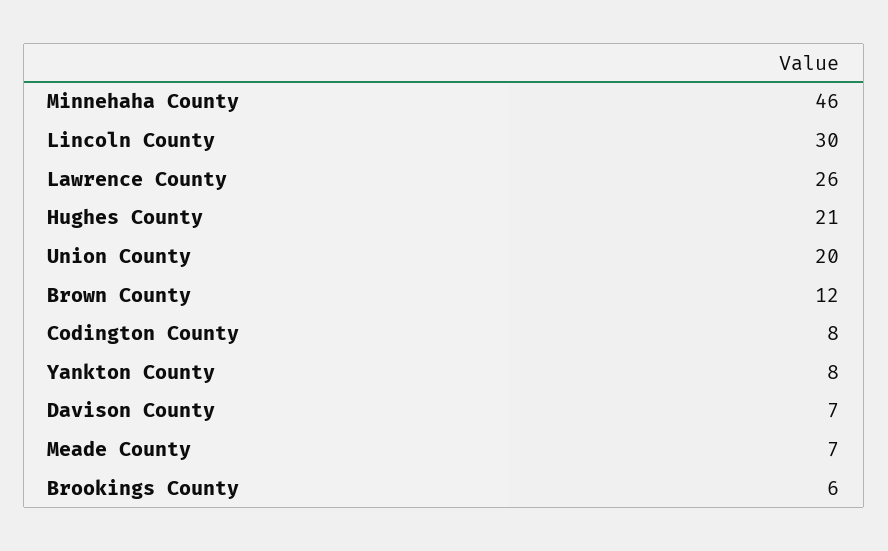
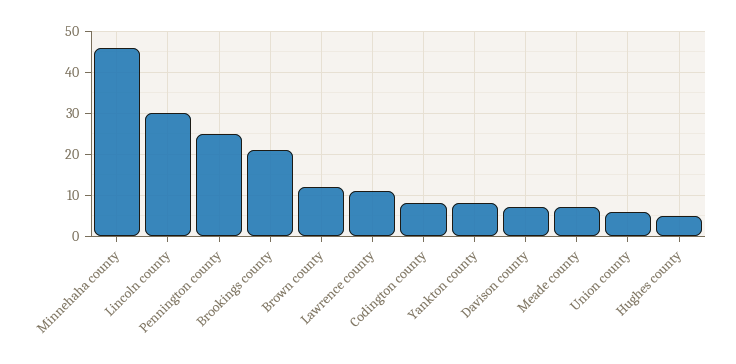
Lawrence County: 26 -> 10
Hughes County: 21 -> 5
Union County: 20 -> 5
Brookings County: 6 -> 20
Pennington county: none -> 25

